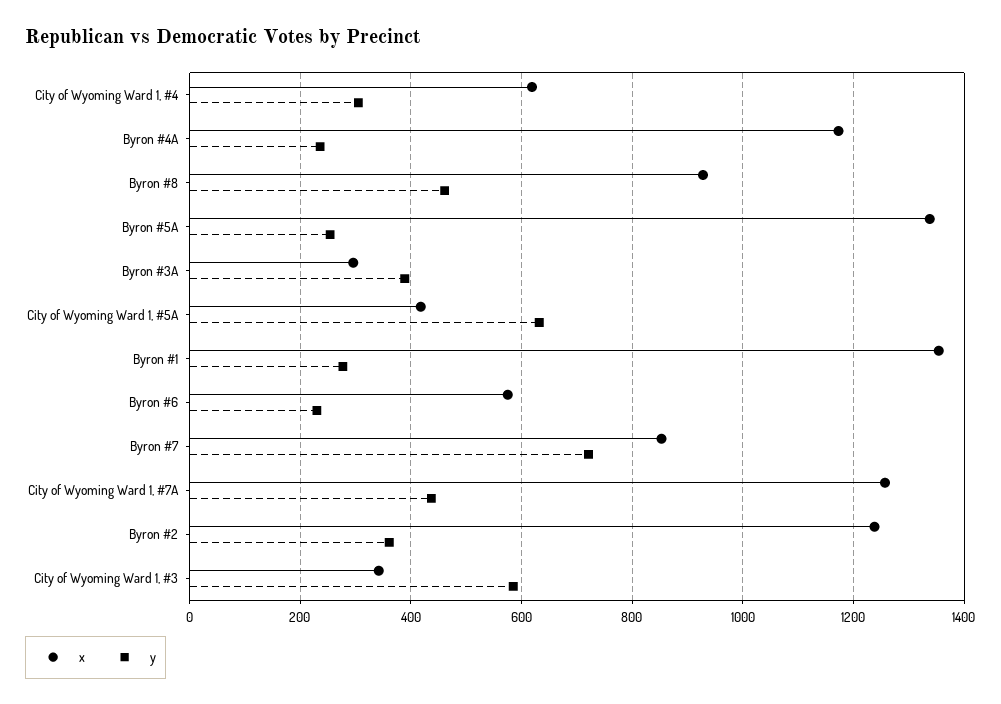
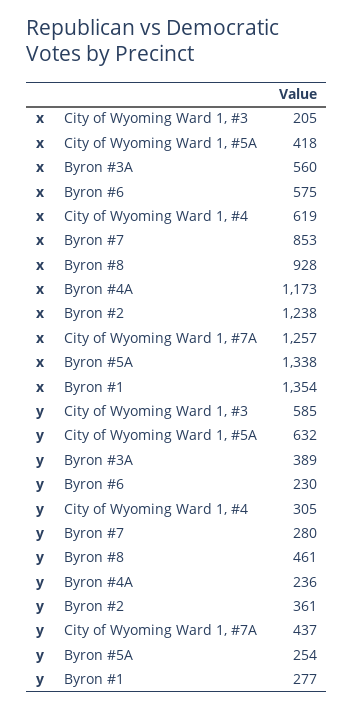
x, Byron #3A: 300 -> 560
y, Byron #7: 720 -> 280
x, City of Wyoming Ward 1, #3: 340 -> 205

